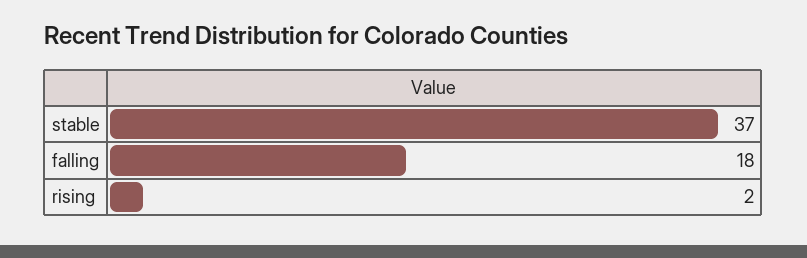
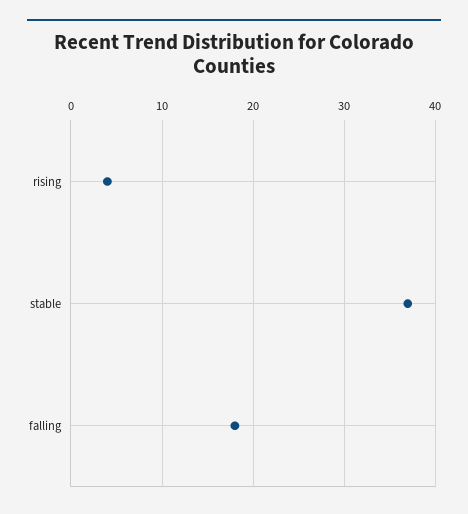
rising: 2 -> 4

